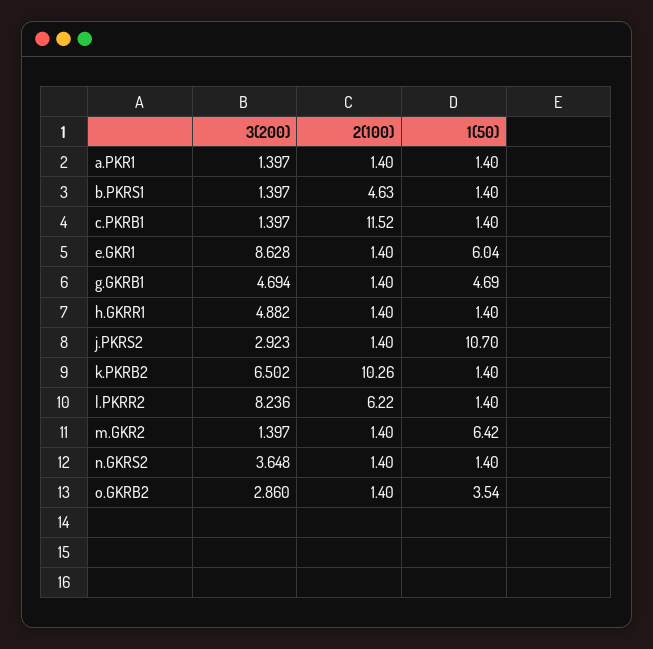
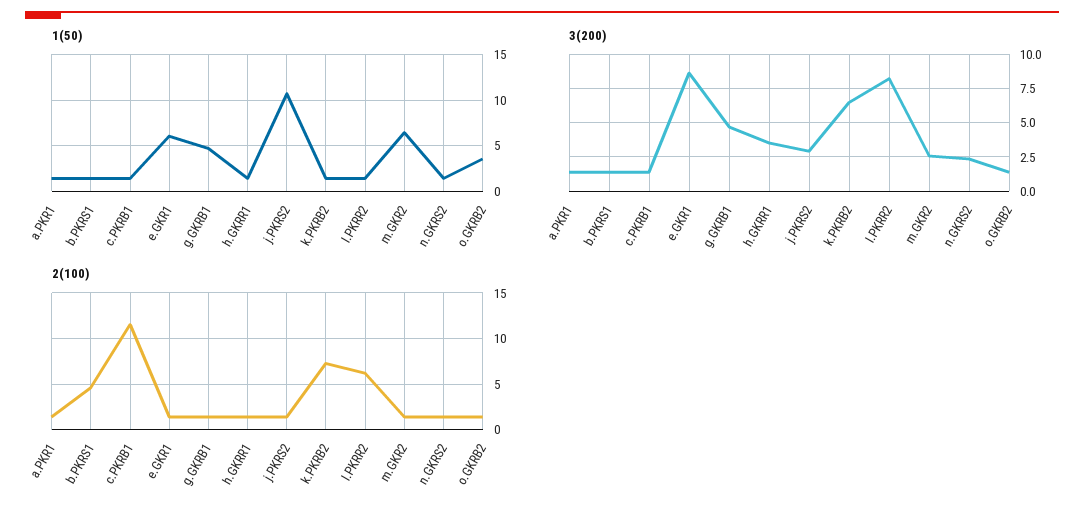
3(200), h.GKRR1: 4.882 -> 3.5
2(100), k.PKRB2: 10.26 -> 7
3(200), m.GKR2: 1.397 -> 2.5
3(200), n.GKRS2: 3.648 -> 2.5
3(200), o.GKRB2: 2.86 -> 1.5

